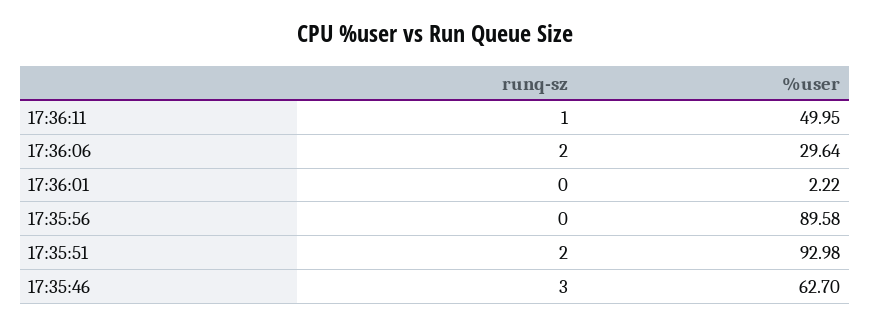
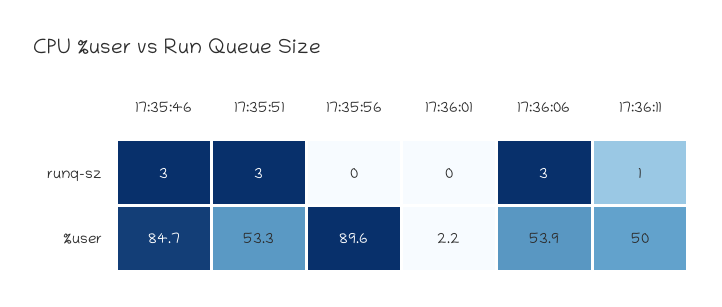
runq-sz, 17:36:06: 2 -> 3
%user, 17:36:06: 29.64 -> 53.9
runq-sz, 17:35:51: 2 -> 3
%user, 17:35:51: 92.98 -> 53.3
%user, 17:35:46: 62.7 -> 84.7

